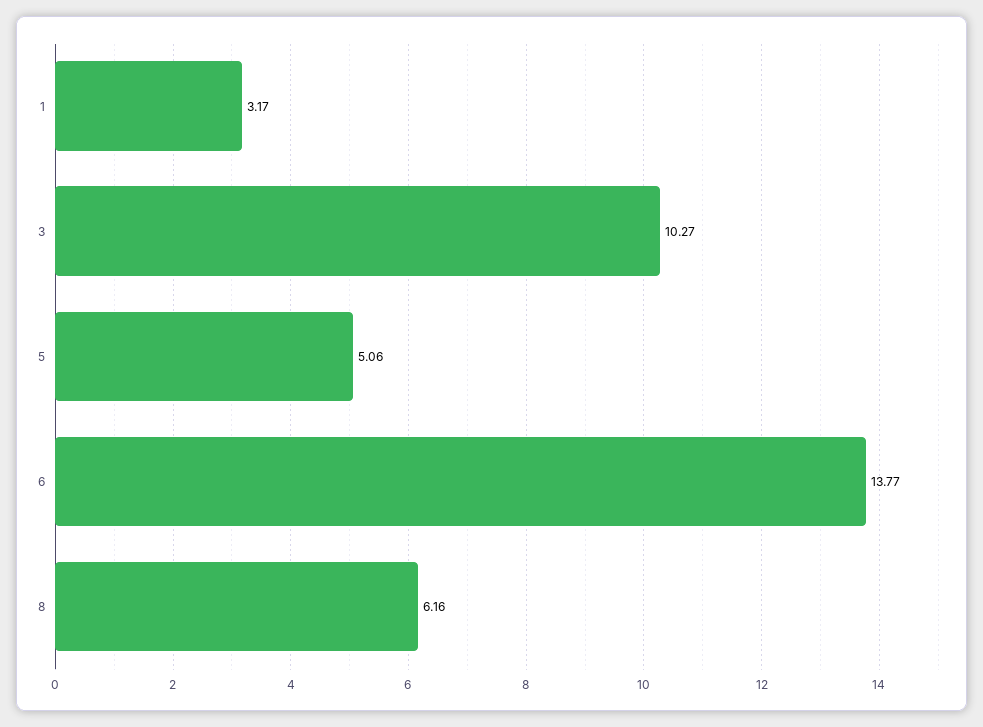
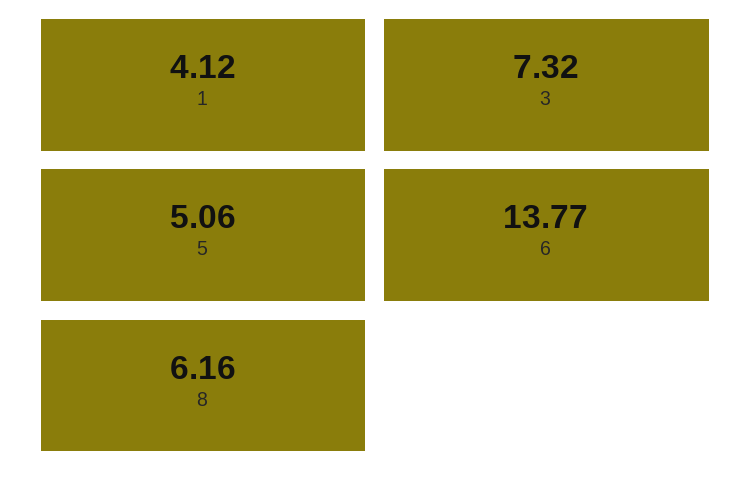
1: 3.17 -> 4.12
3: 10.27 -> 7.32

